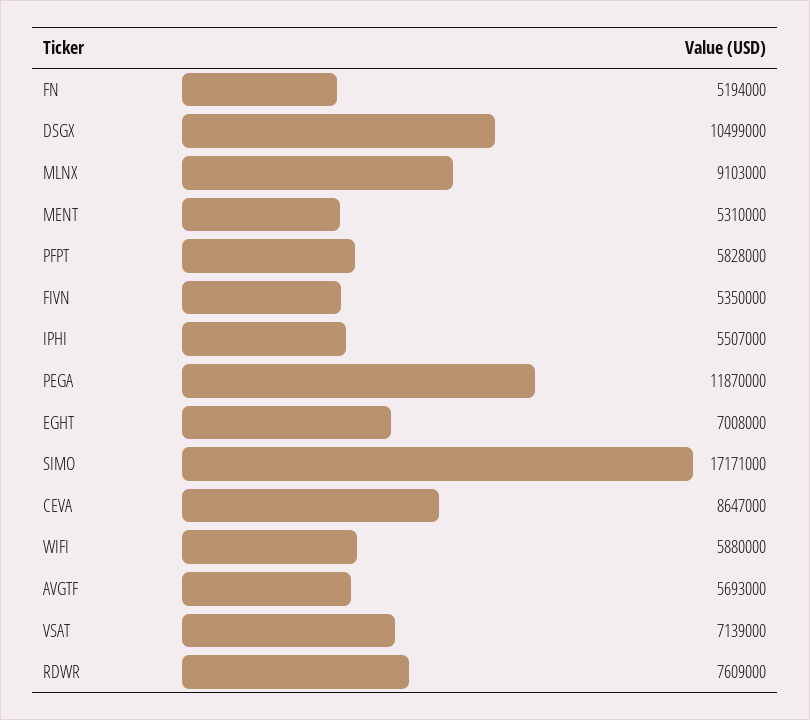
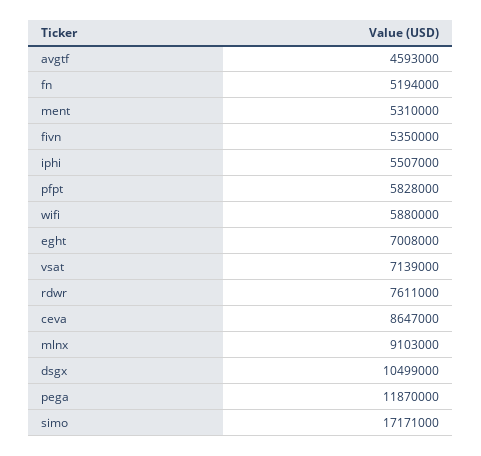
AVGTF: 5693000 -> 4593000
RDWR: 7609000 -> 7611000

